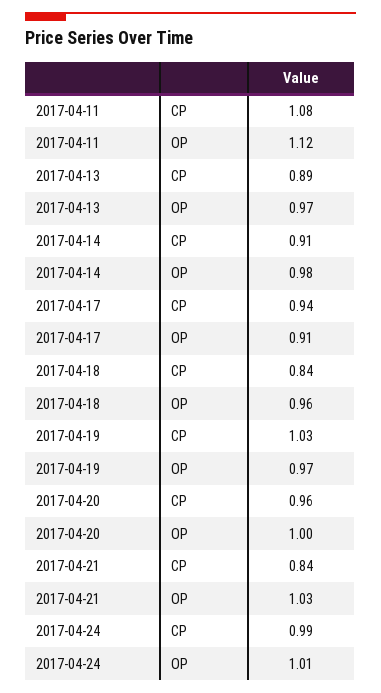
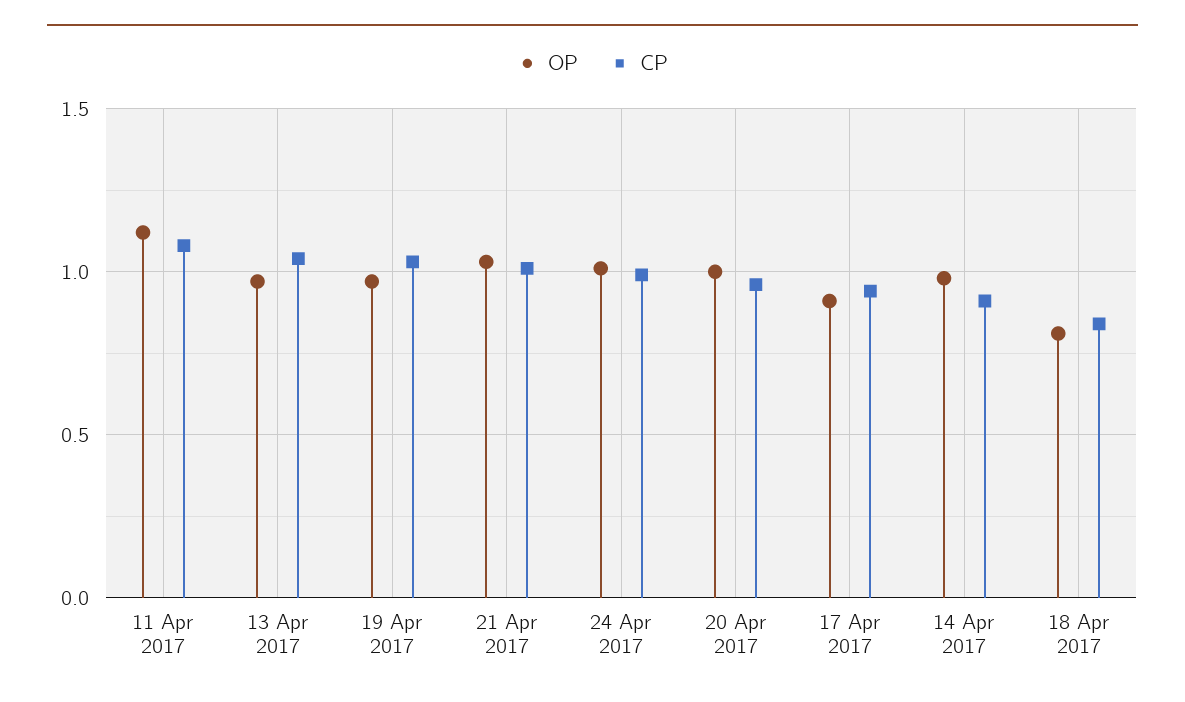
CP, 2017-04-13: 0.89 -> 1.05
OP, 2017-04-18: 0.96 -> 0.8
CP, 2017-04-21: 0.84 -> 1

